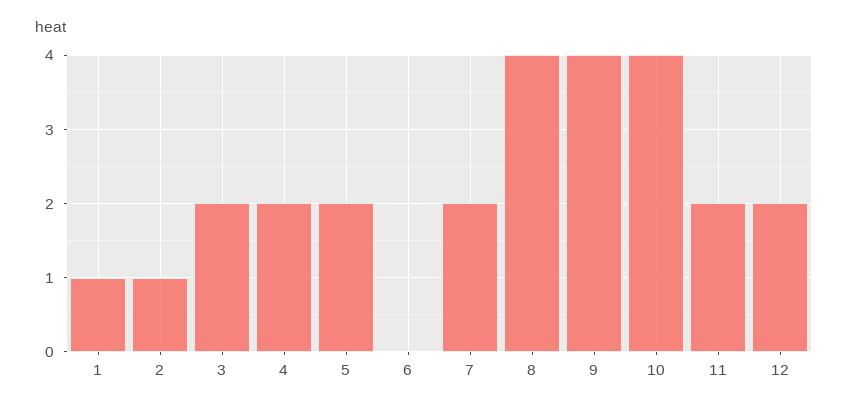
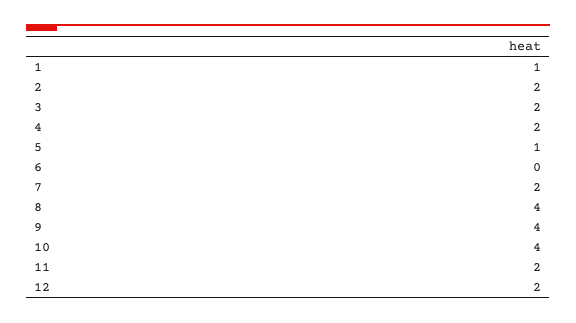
2: 1 -> 2
5: 2 -> 1

